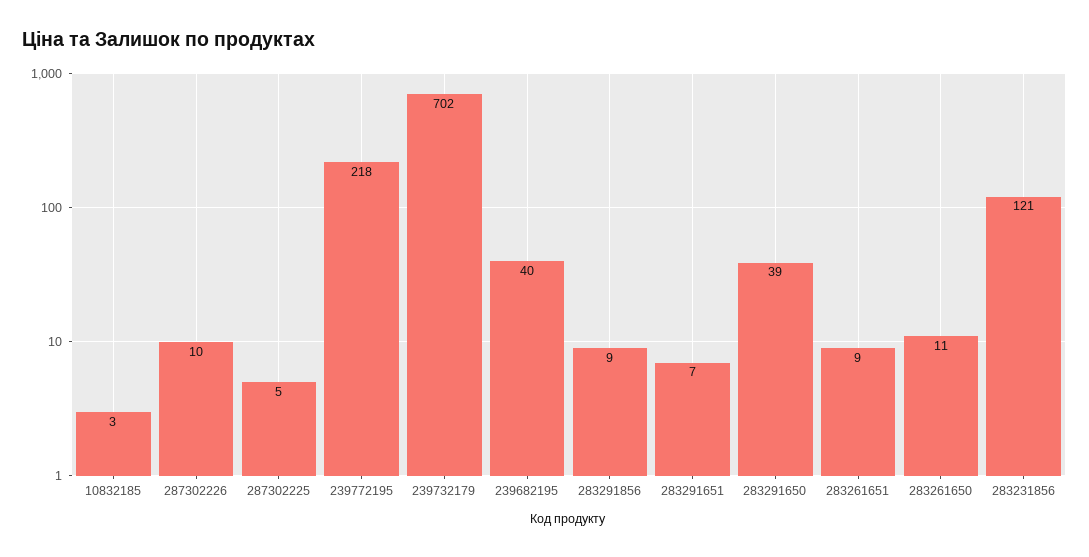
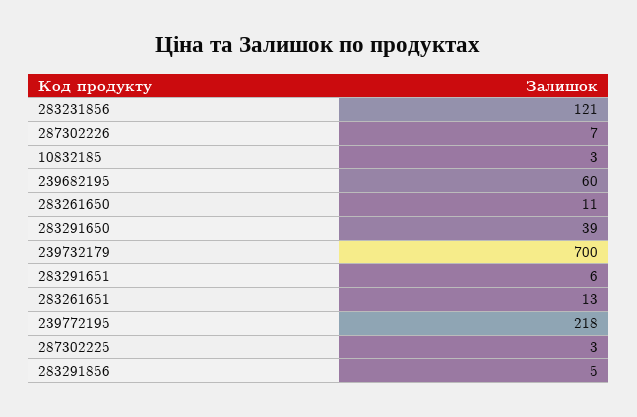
287302226: 10 -> 7
287302225: 5 -> 3
239732179: 702 -> 700
239682195: 40 -> 60
283291856: 9 -> 5
283291651: 7 -> 6
283261651: 9 -> 13

